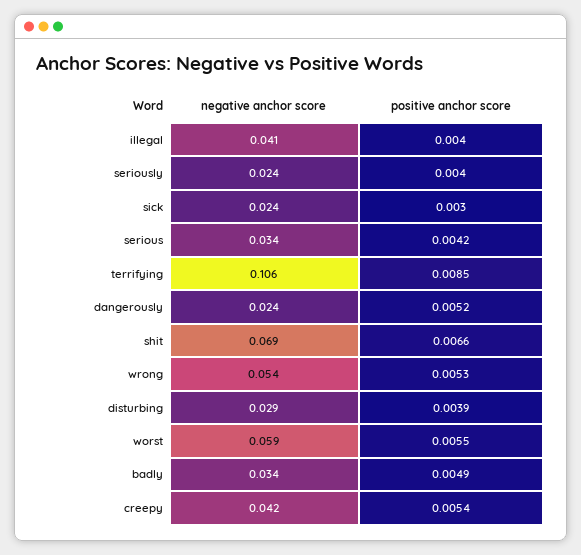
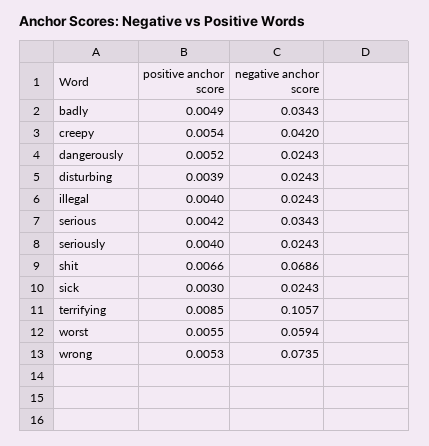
negative anchor score, illegal: 0.041 -> 0.0243
negative anchor score, wrong: 0.054 -> 0.0735
negative anchor score, disturbing: 0.029 -> 0.0243

